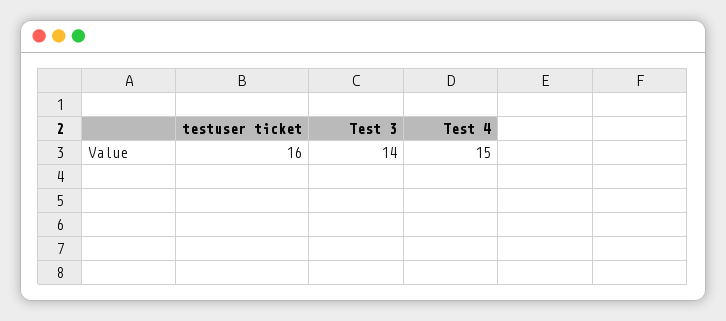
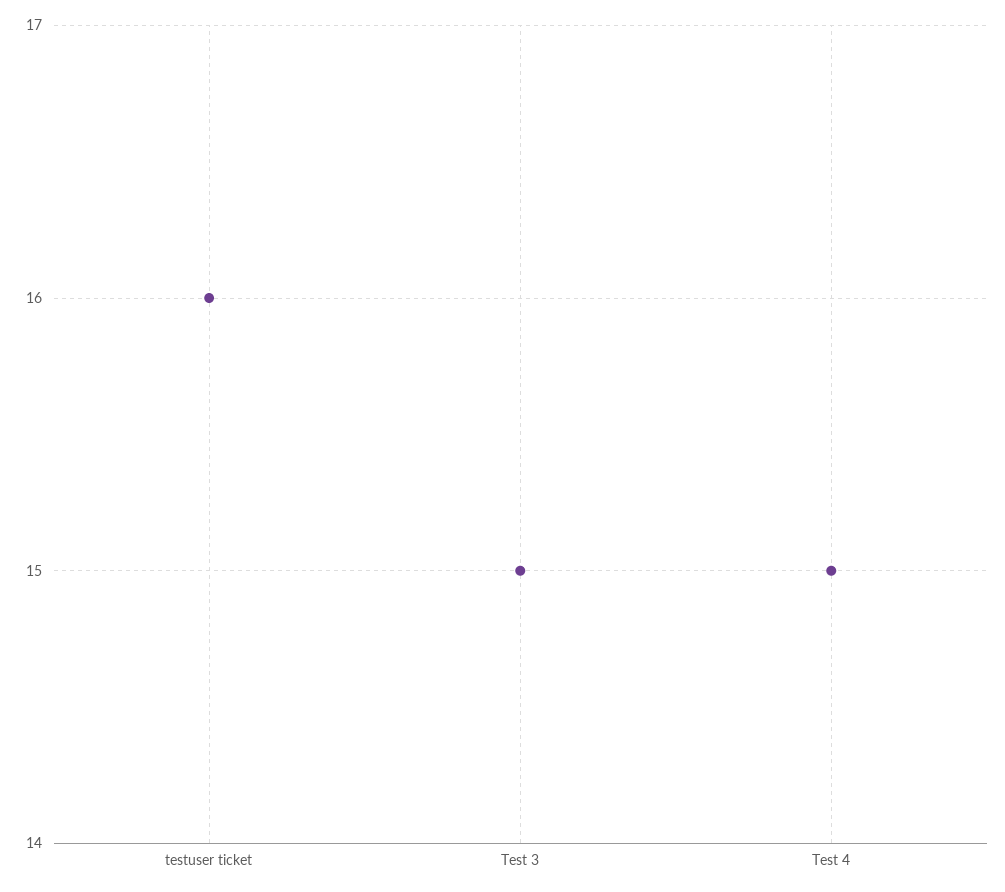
Test 3: 14 -> 15

